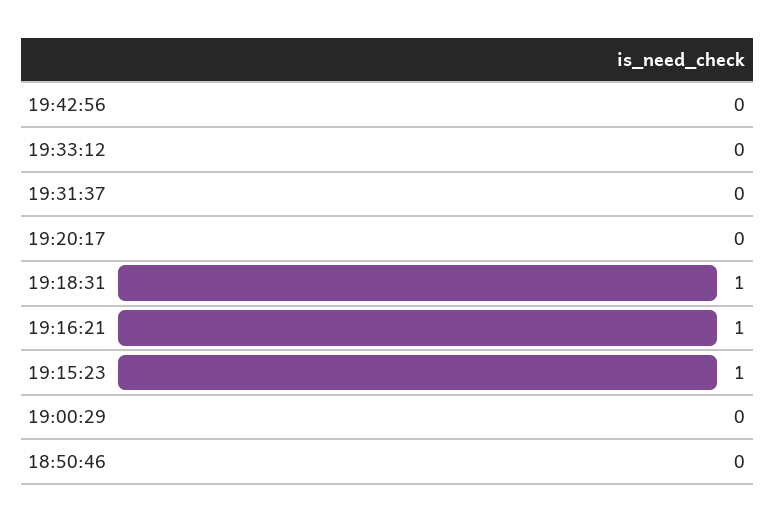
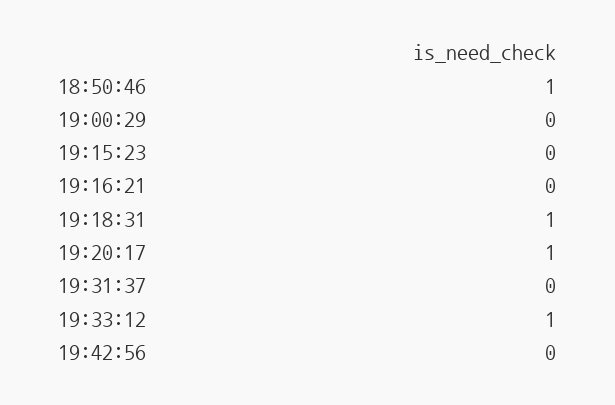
19:33:12: 0 -> 1
19:20:17: 0 -> 1
19:16:21: 1 -> 0
19:15:23: 1 -> 0
18:50:46: 0 -> 1

